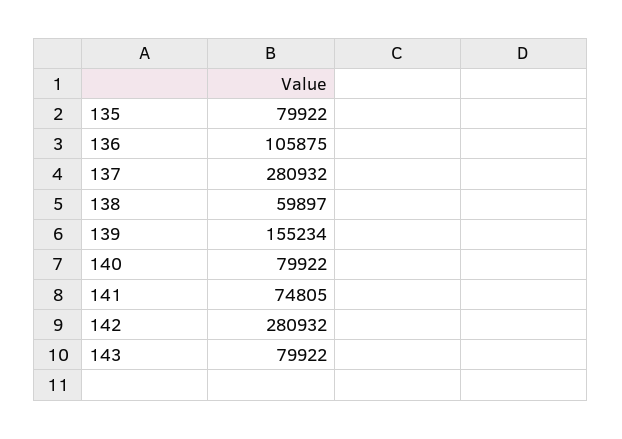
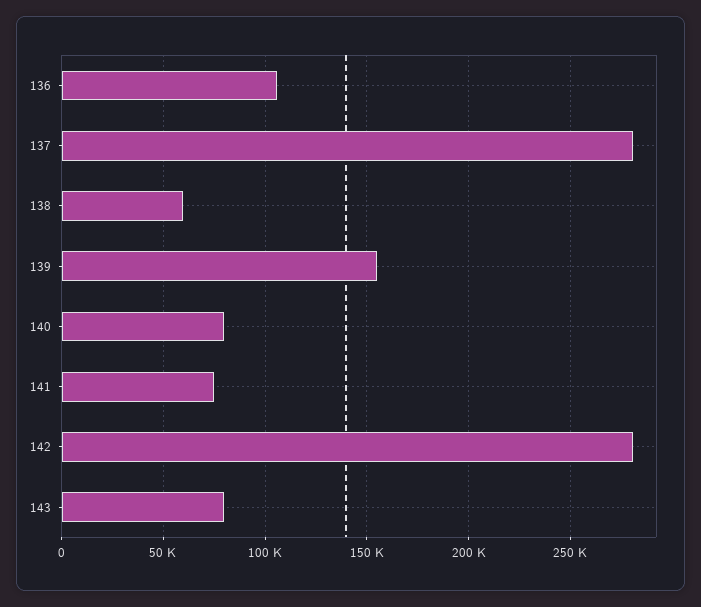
135: 79922 -> none

